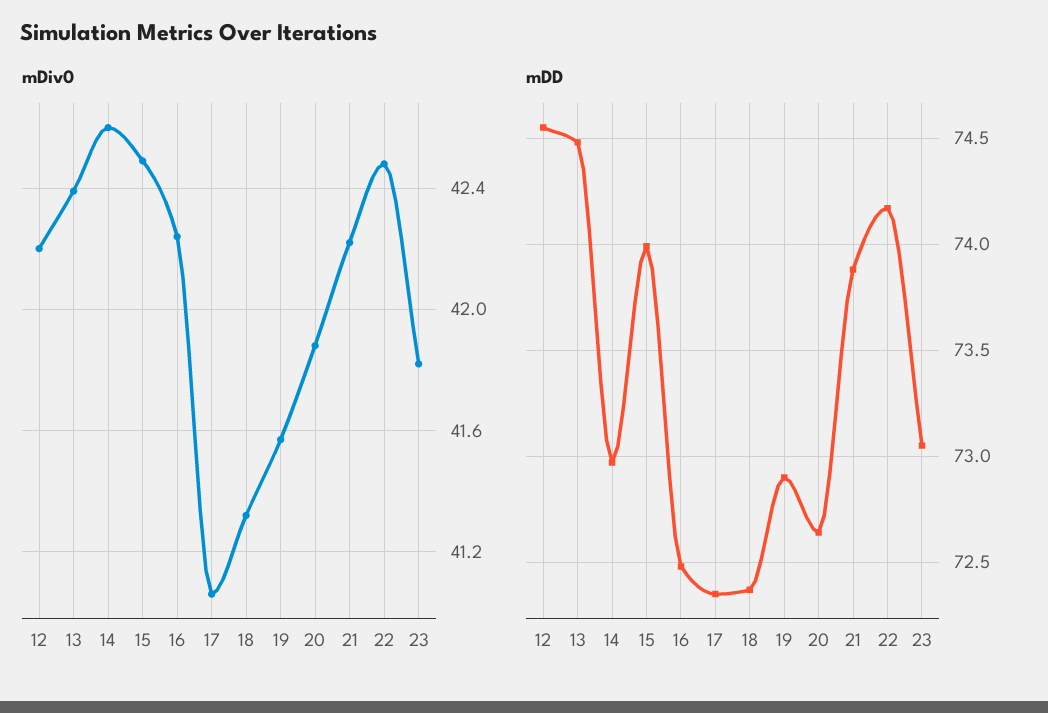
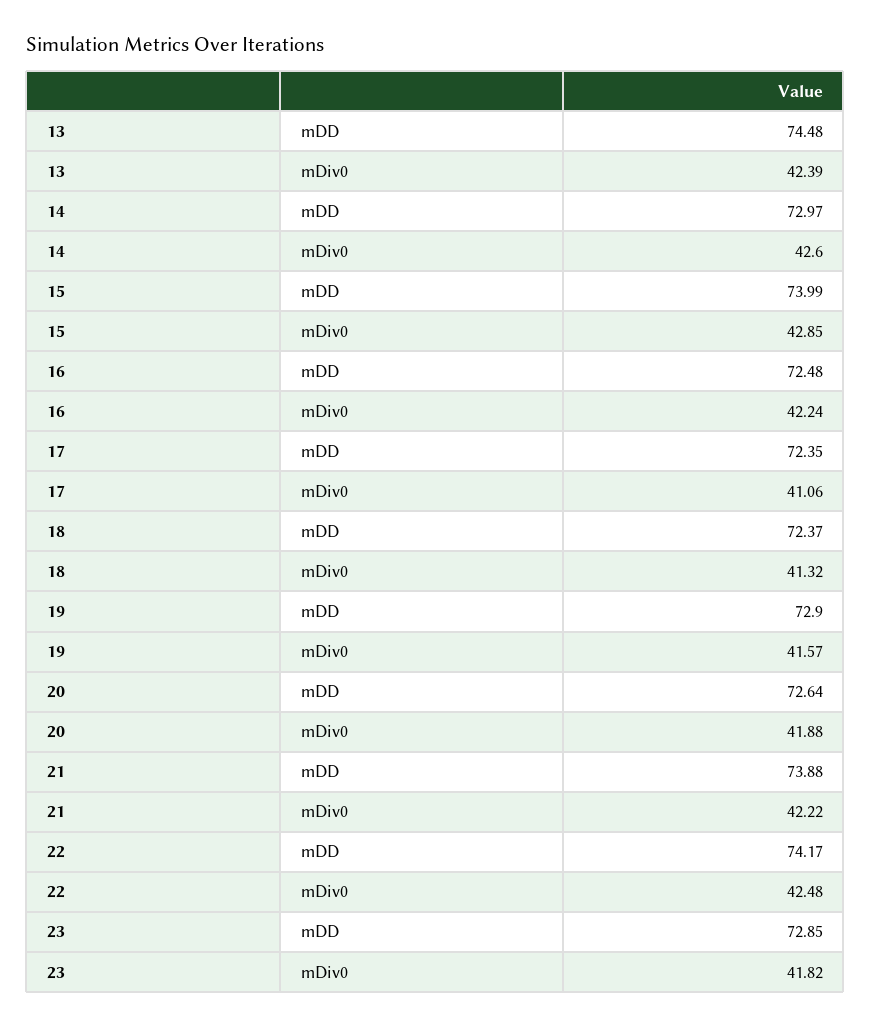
mDiv0, 12: 42.2 -> none
mDiv0, 15: 42.5 -> 42.85
mDD, 12: 74.55 -> none
mDD, 23: 73.05 -> 72.85

